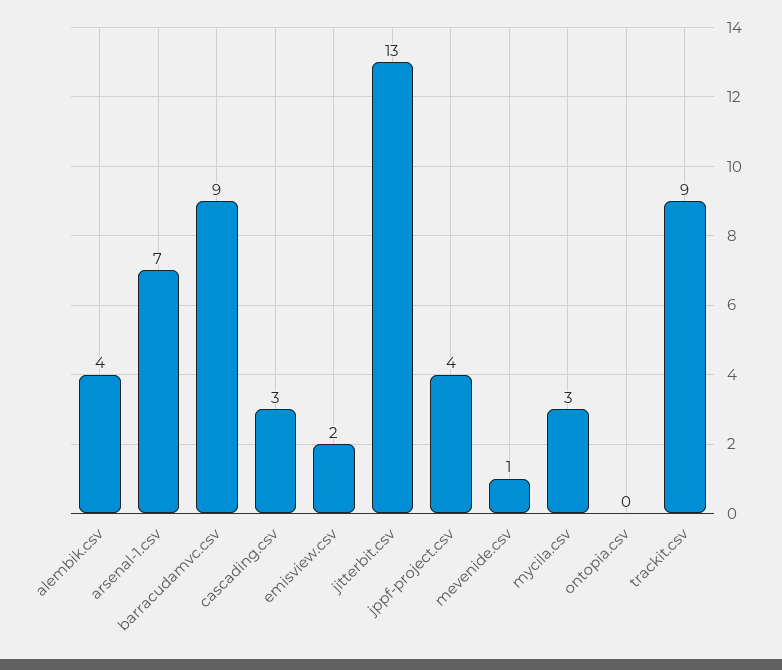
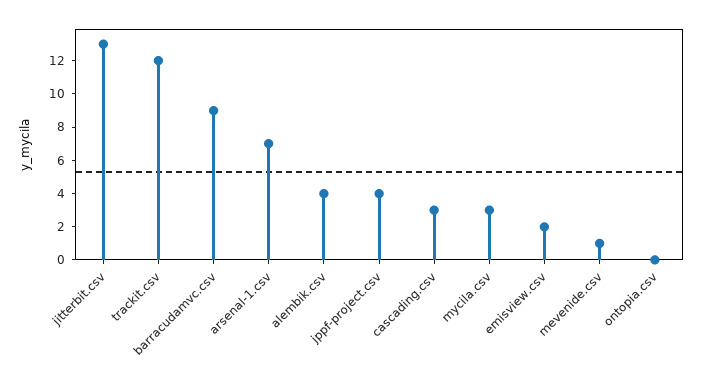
trackit.csv: 9 -> 12

